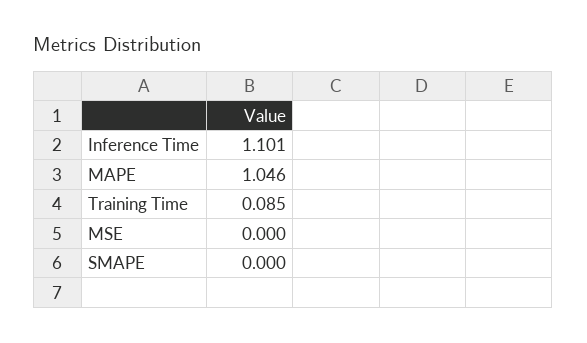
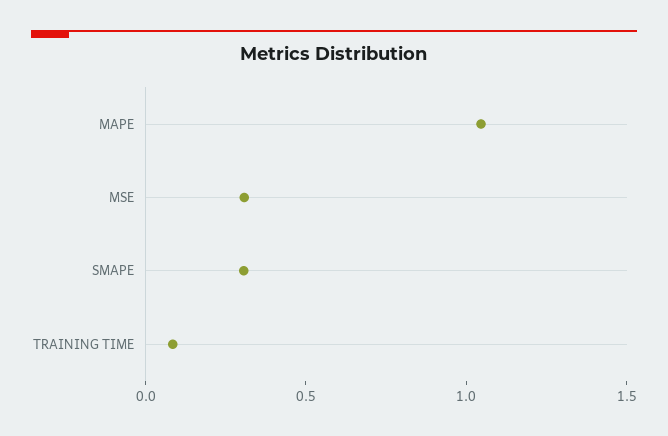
Inference Time: 1.101 -> none
MSE: 0 -> 0.3
SMAPE: 0 -> 0.3

